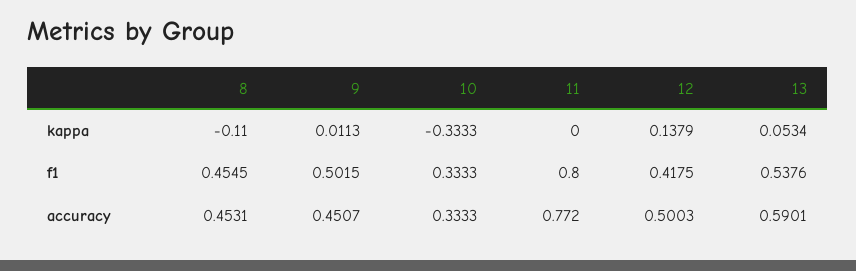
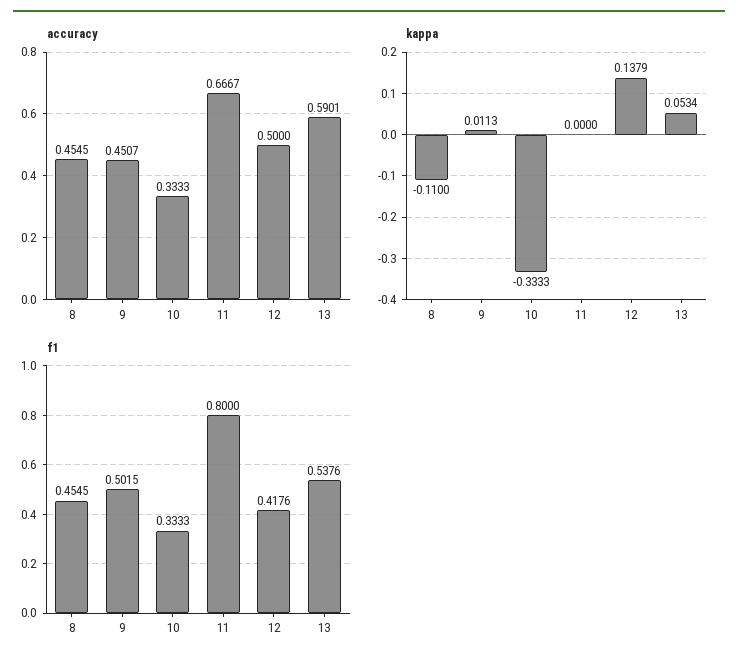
f1, 12: 0.4175 -> 0.4176
accuracy, 8: 0.4531 -> 0.4545
accuracy, 11: 0.772 -> 0.6667
accuracy, 12: 0.5003 -> 0.5

